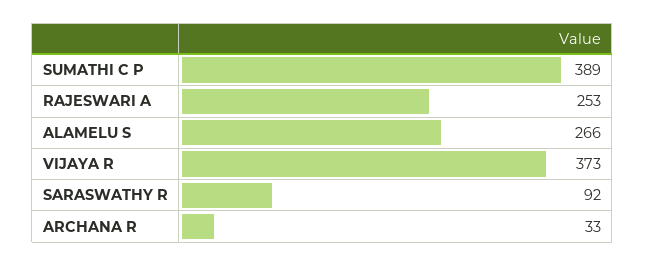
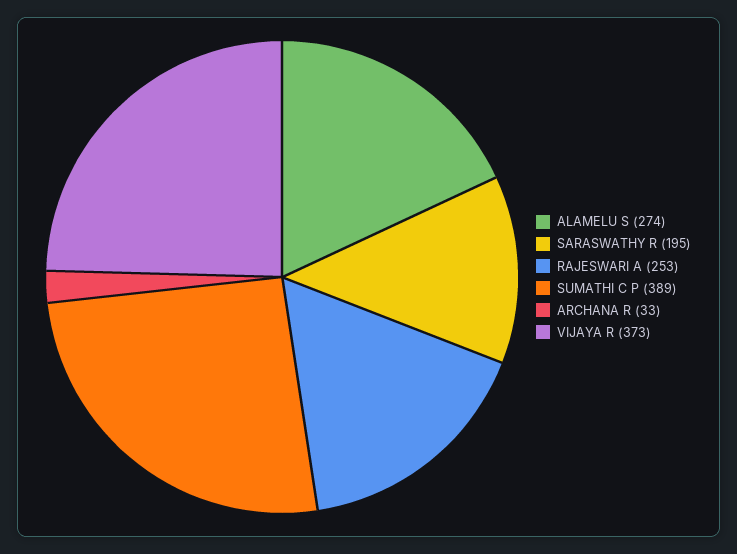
ALAMELU S: 266 -> 274
SARASWATHY R: 92 -> 195

